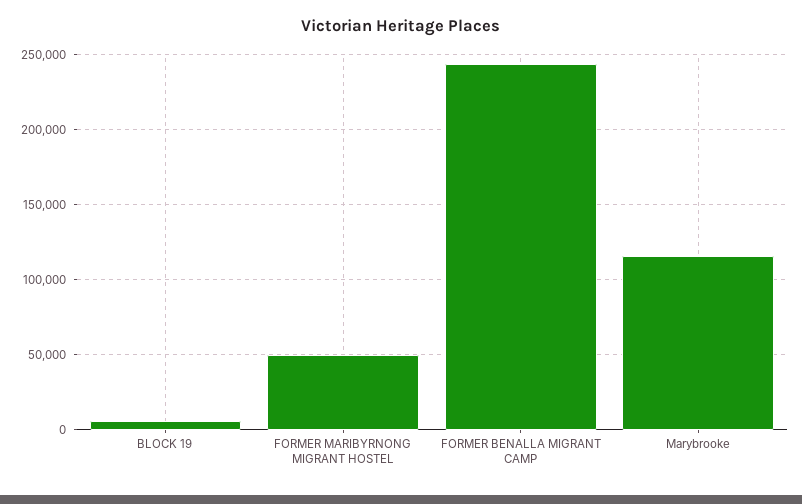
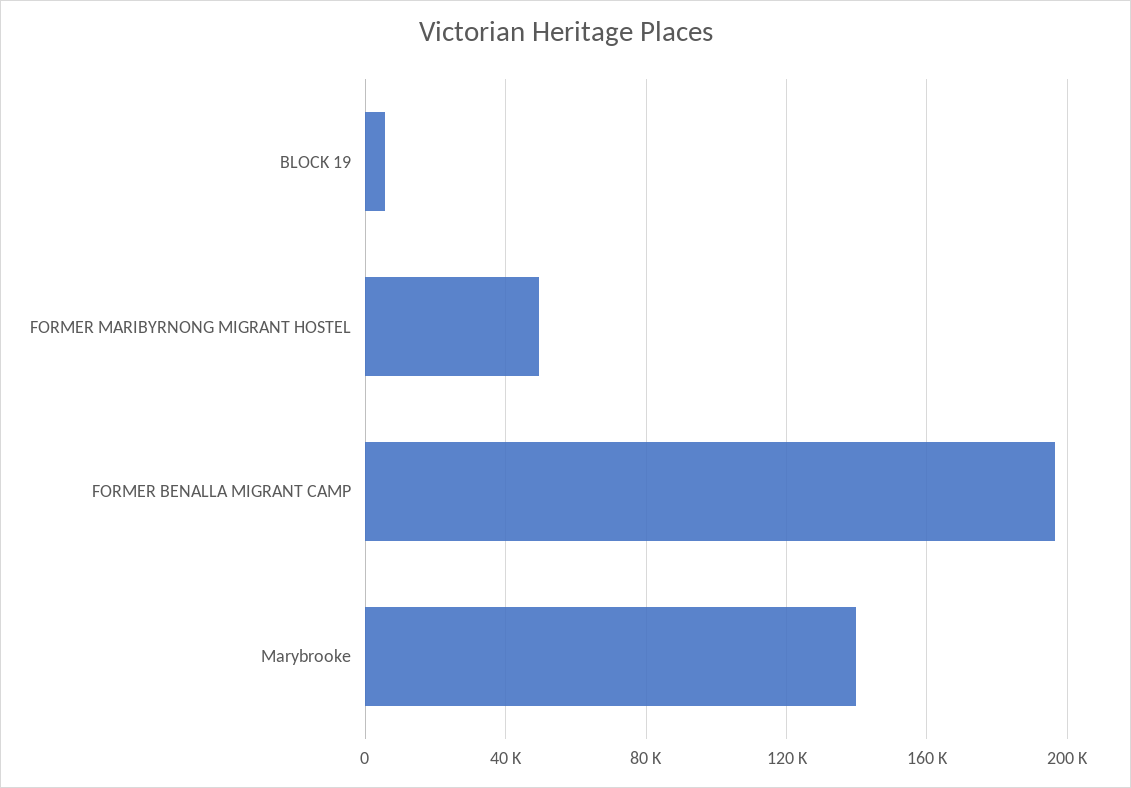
FORMER BENALLA MIGRANT CAMP: 245000 -> 195000
Marybrooke: 115000 -> 140000

